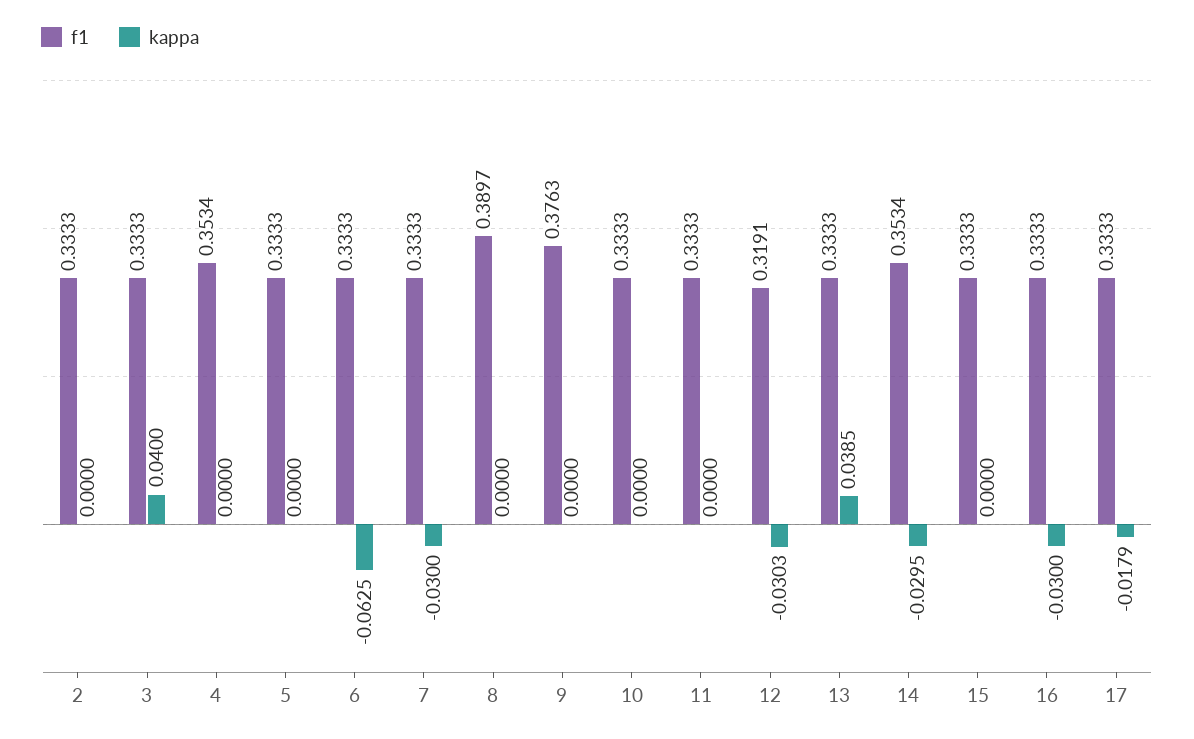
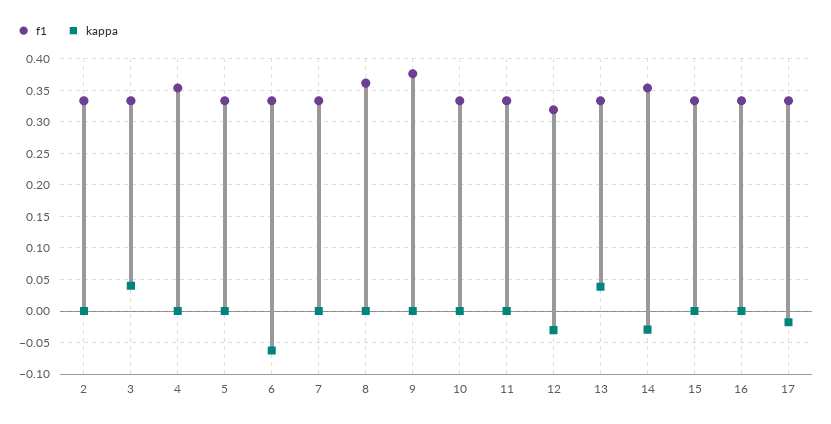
kappa, 7: -0.03 -> 0
f1, 8: 0.3897 -> 0.36
kappa, 16: -0.03 -> 0

